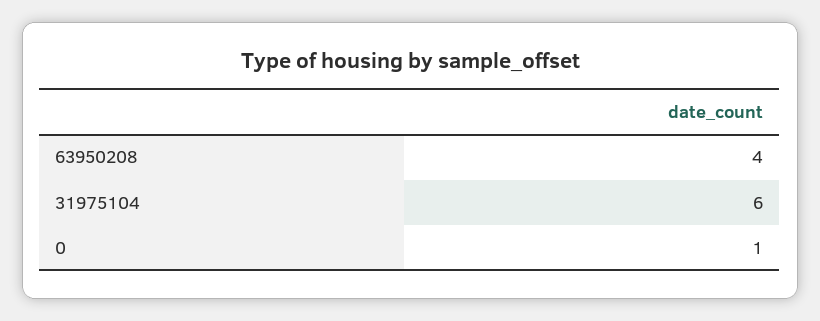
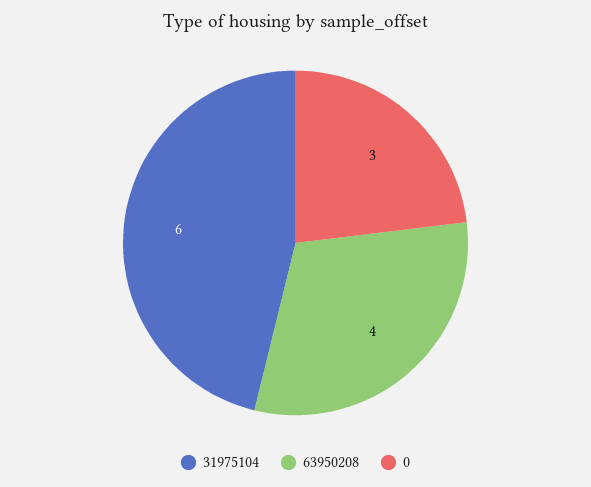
0: 1 -> 3

